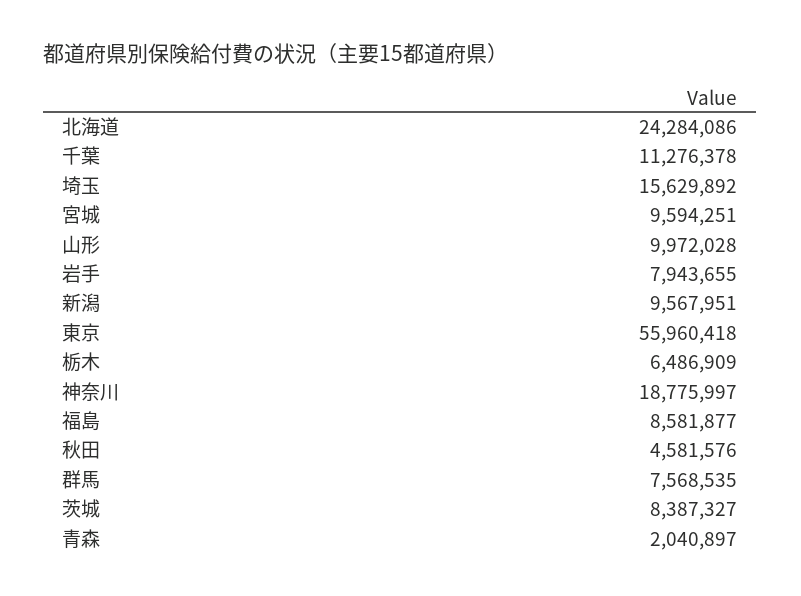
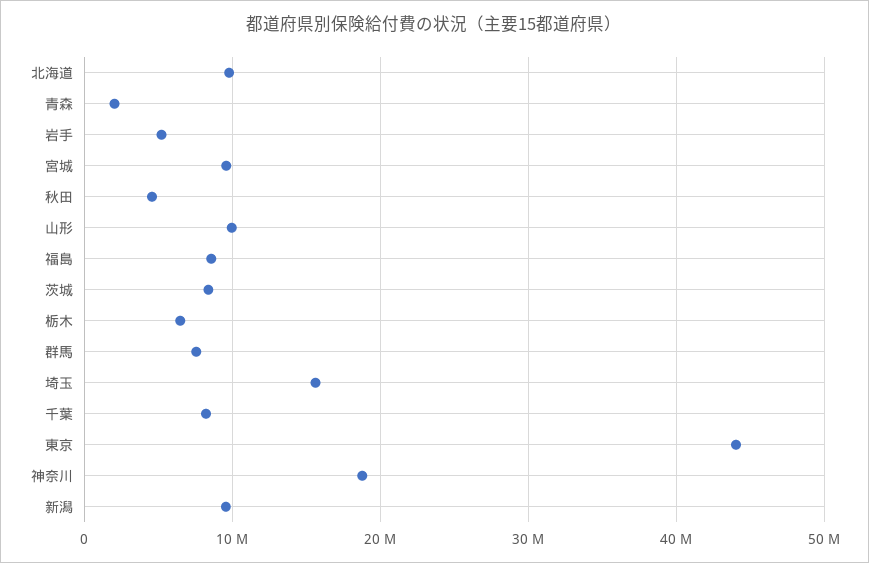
北海道: 24284086 -> 10000000
千葉: 11276378 -> 8000000
岩手: 7943655 -> 5000000
東京: 55960418 -> 44000000

